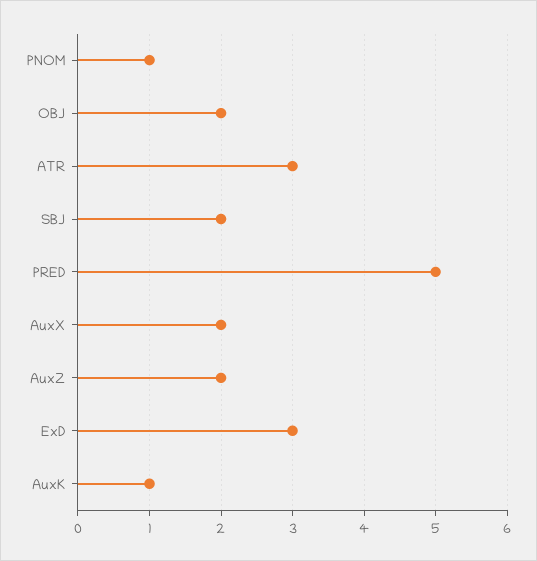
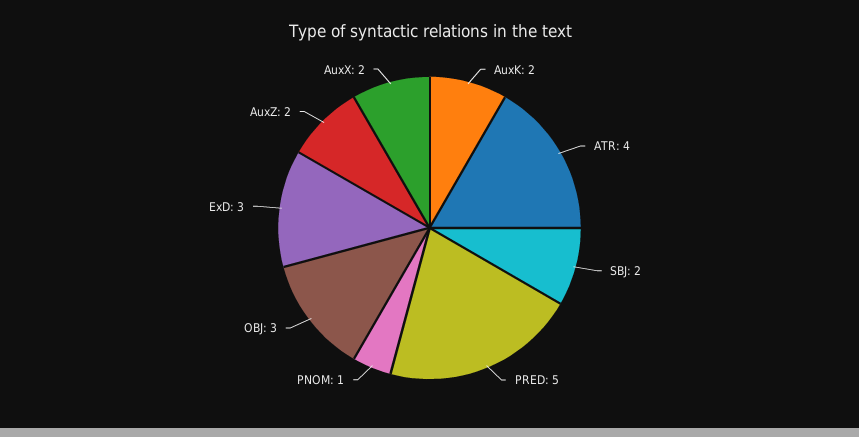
OBJ: 2 -> 3
ATR: 3 -> 4
AuxK: 1 -> 2

